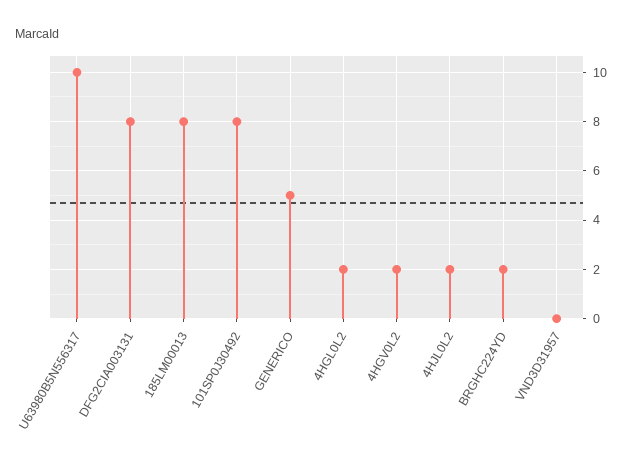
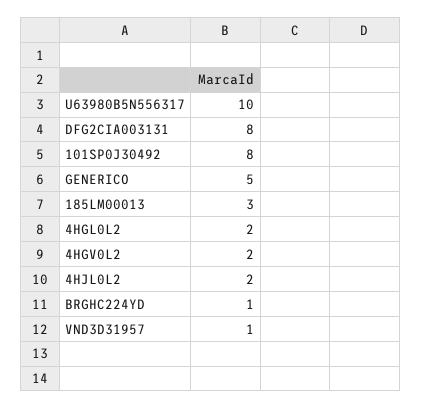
185LM00013: 8 -> 3
BRGHC224YD: 2 -> 1
VND3D31957: 0 -> 1

